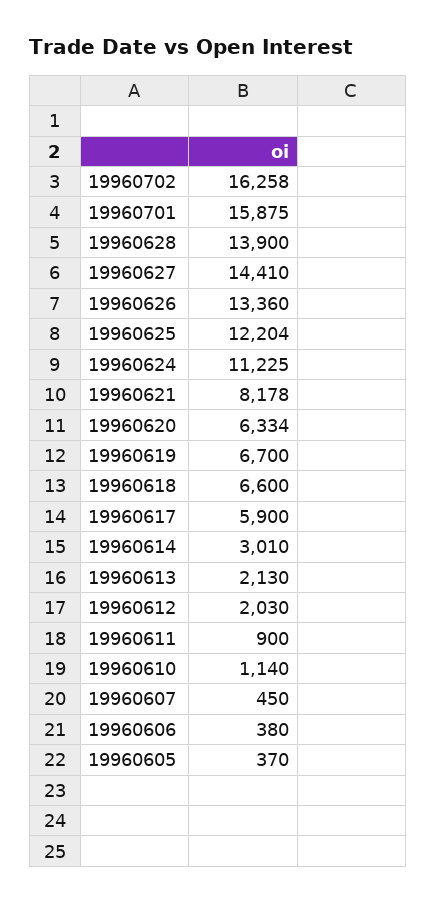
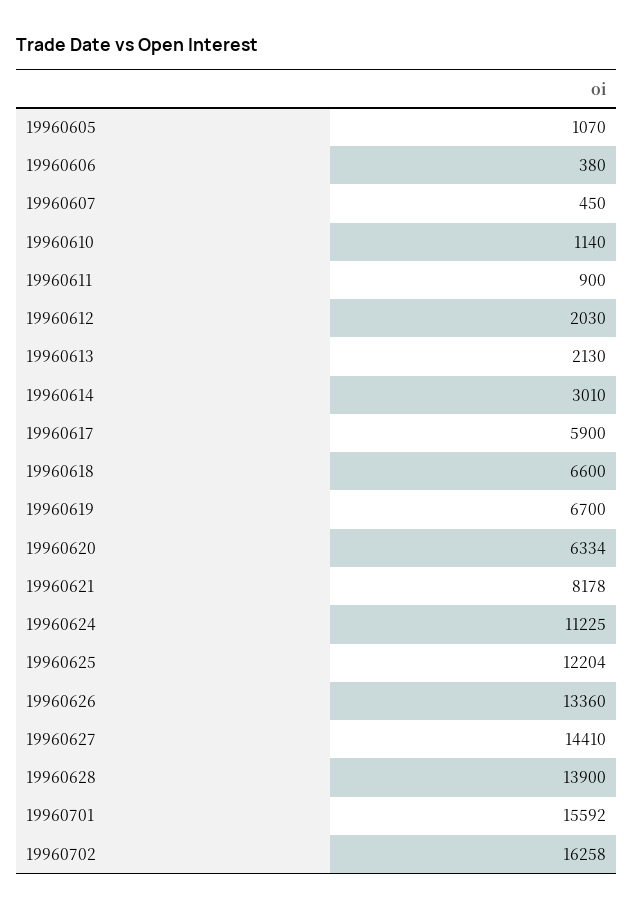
19960701: 15875 -> 15592
19960605: 370 -> 1070

